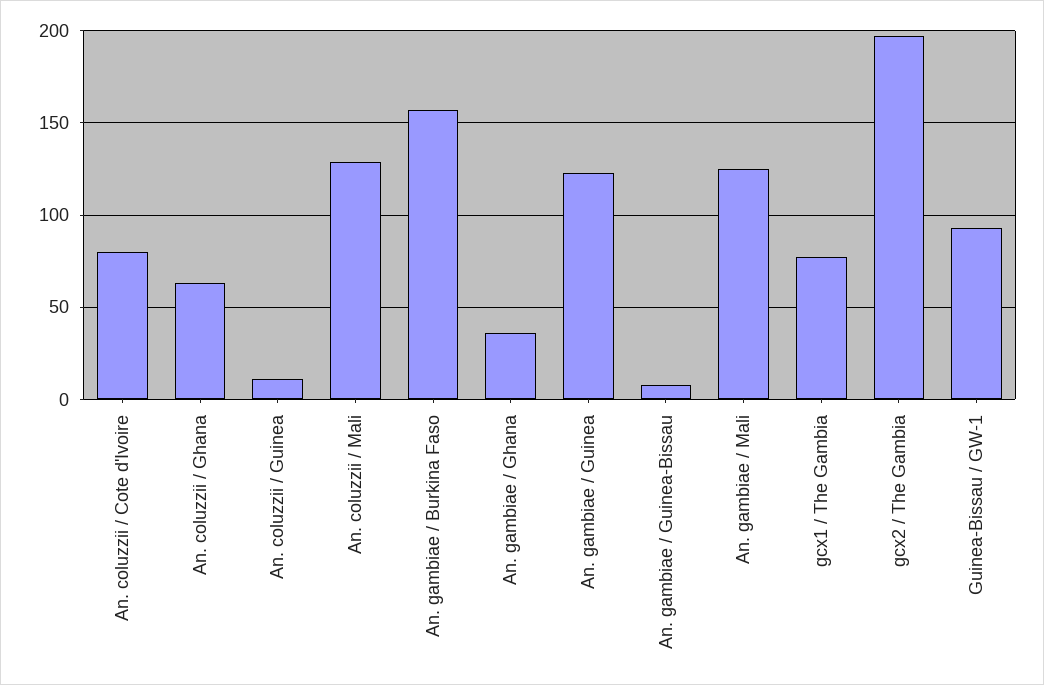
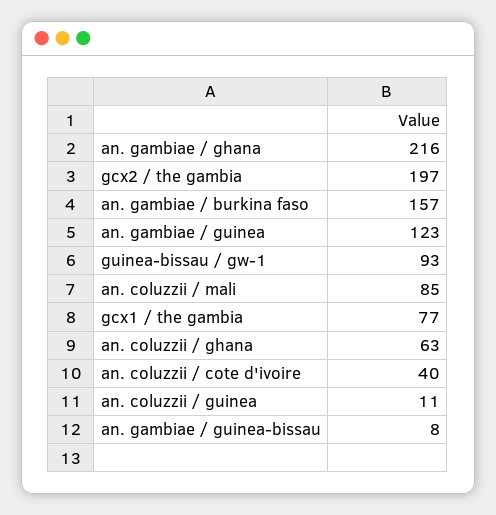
An. coluzzii / Cote d'Ivoire: 80 -> 40
An. coluzzii / Mali: 130 -> 85
An. gambiae / Ghana: 35 -> 216
An. gambiae / Mali: 125 -> none

